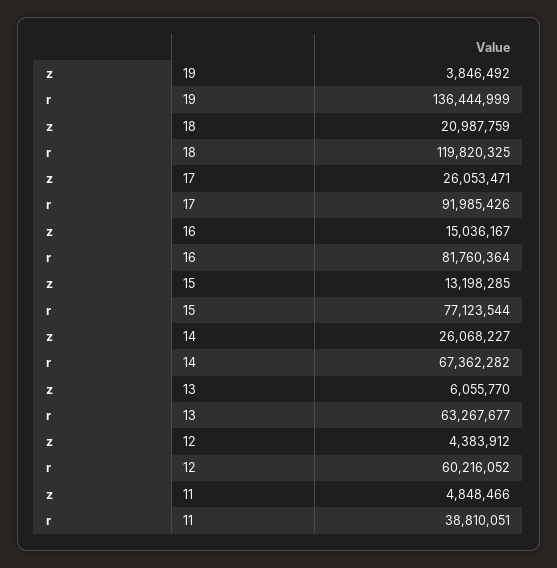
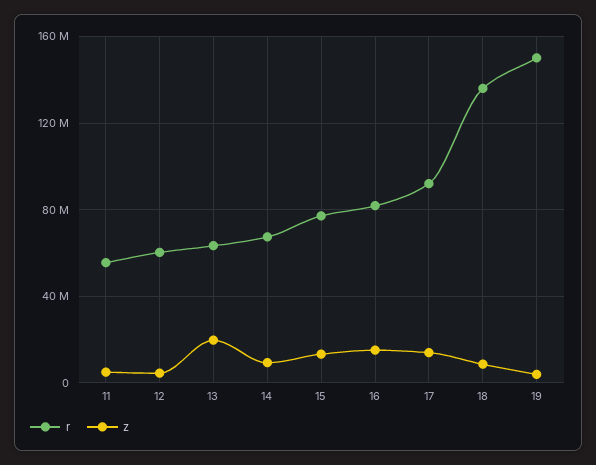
r, 19: 136444999 -> 150000000
z, 18: 20987759 -> 10000000
r, 18: 119820325 -> 135000000
z, 17: 26053471 -> 15000000
z, 14: 26068227 -> 10000000
z, 13: 6055770 -> 20000000
r, 11: 38810051 -> 55000000

